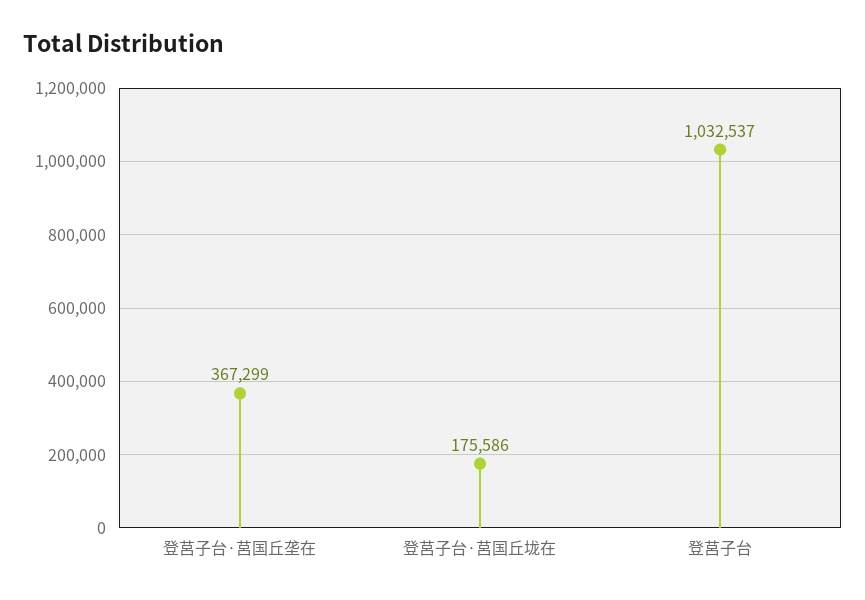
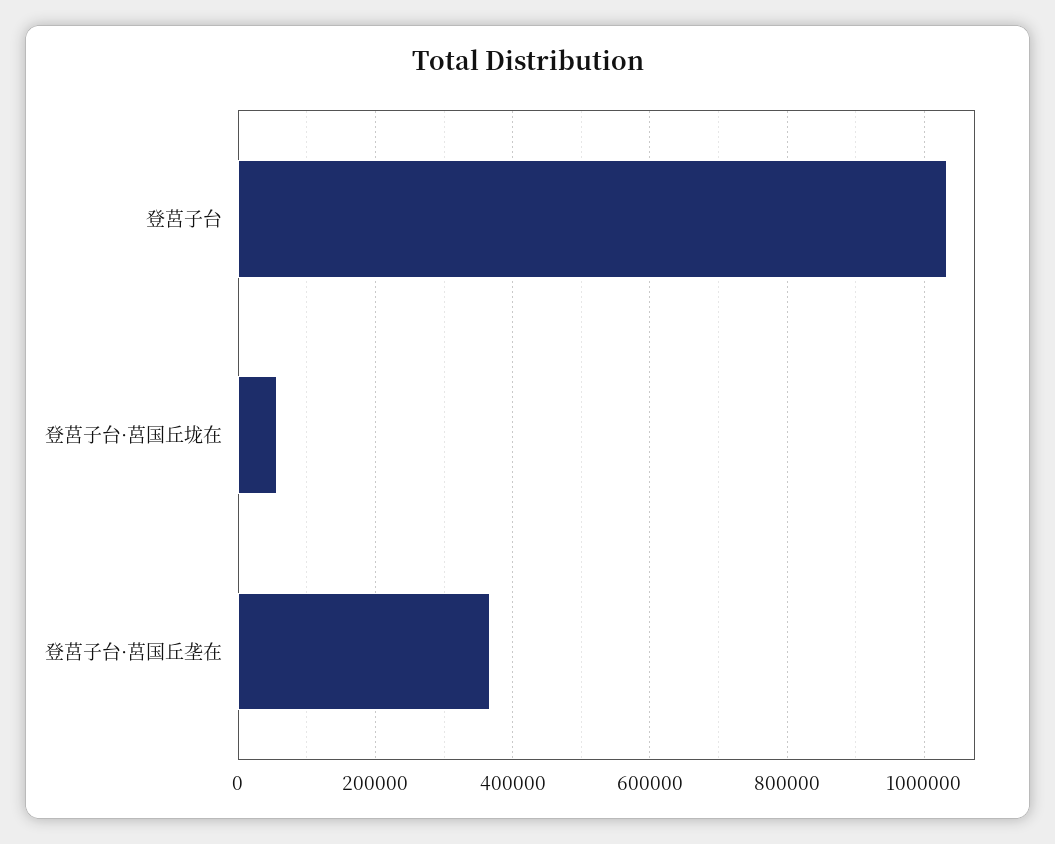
登莒子台·莒国丘垅在: 175586 -> 60000

